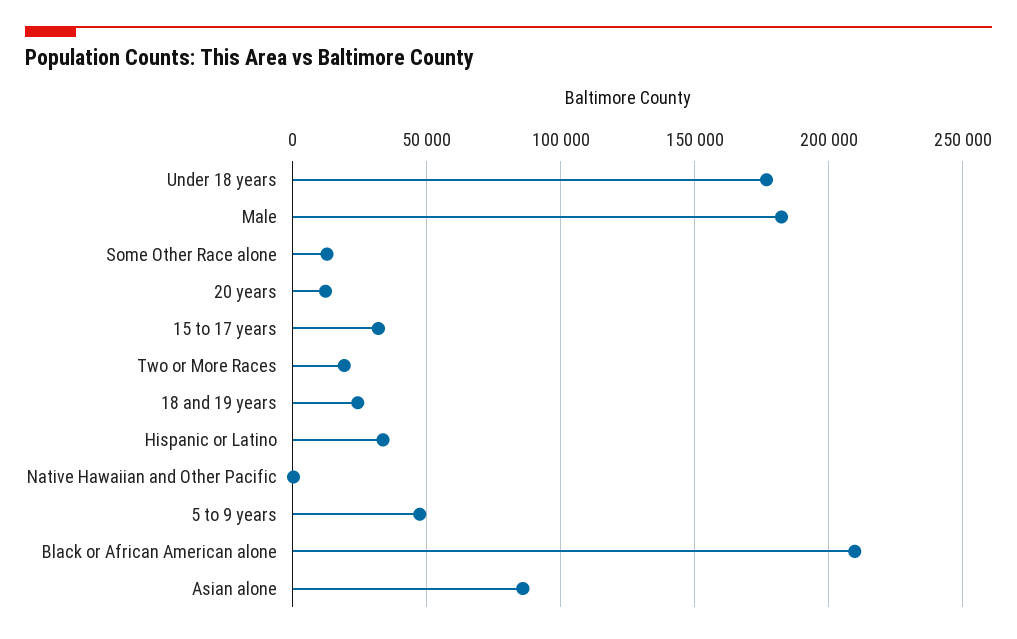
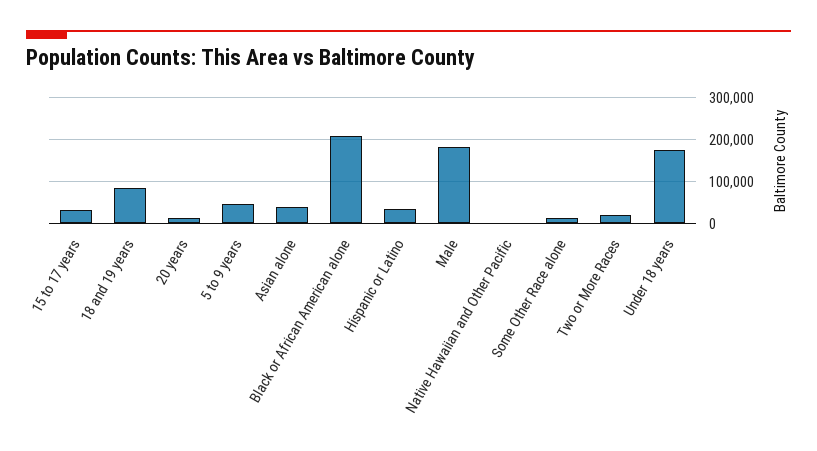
18 and 19 years: 25000 -> 80000
Asian alone: 85000 -> 40000

